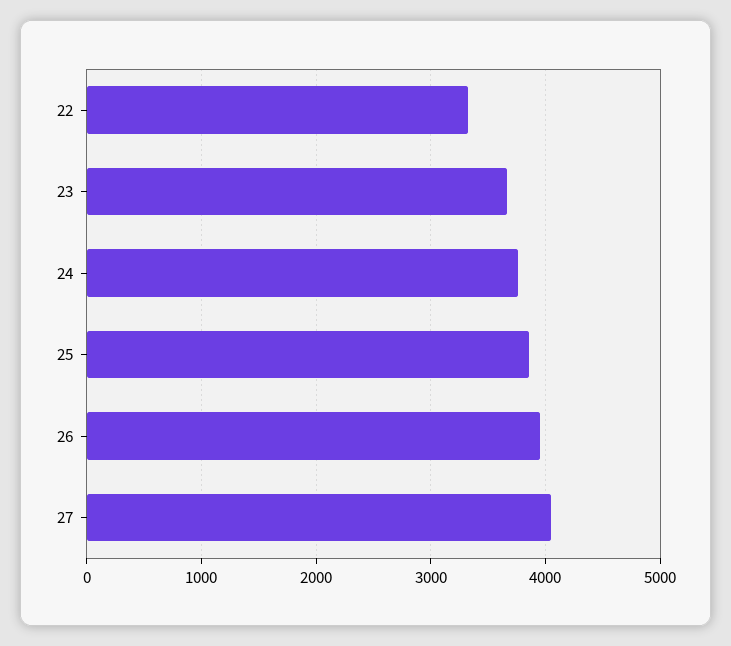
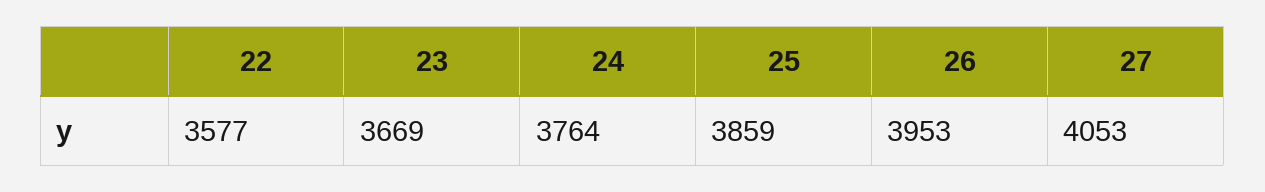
22: 3300 -> 3577

